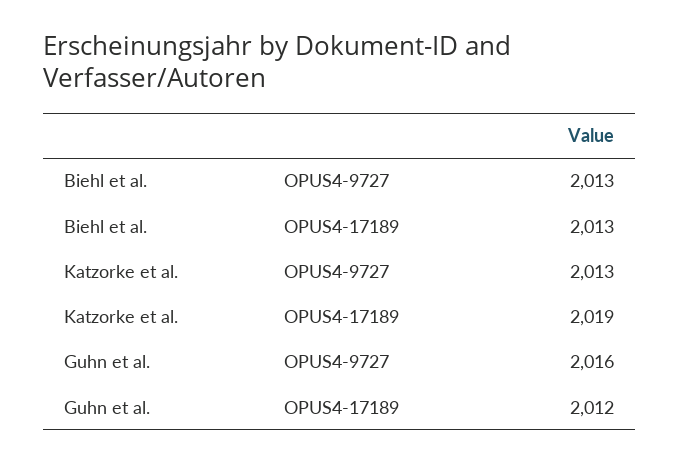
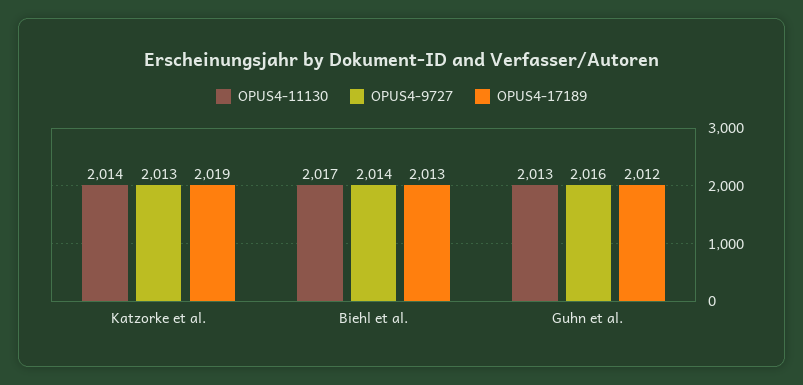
OPUS4-9727, Biehl et al.: 2013 -> 2014
OPUS4-11130, Katzorke et al.: none -> 2014
OPUS4-11130, Biehl et al.: none -> 2017
OPUS4-11130, Guhn et al.: none -> 2013

